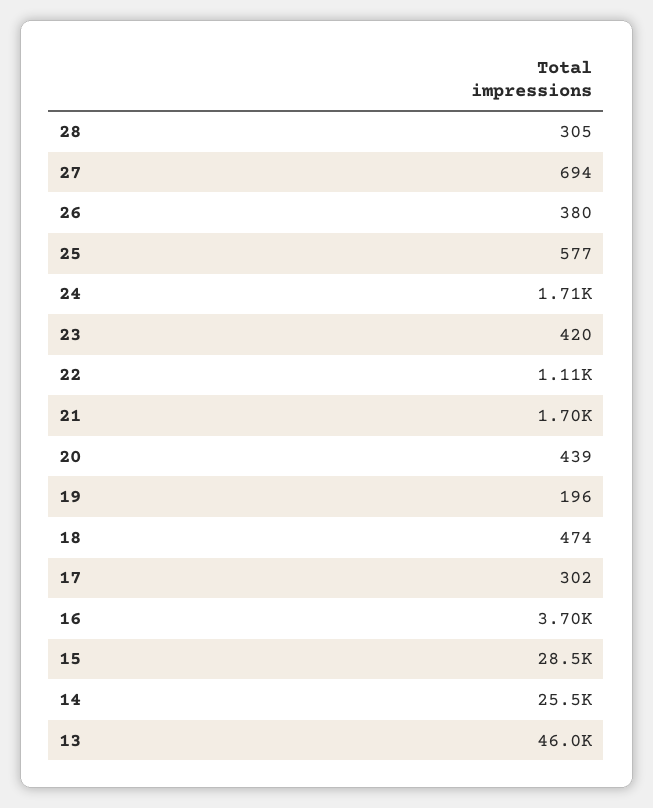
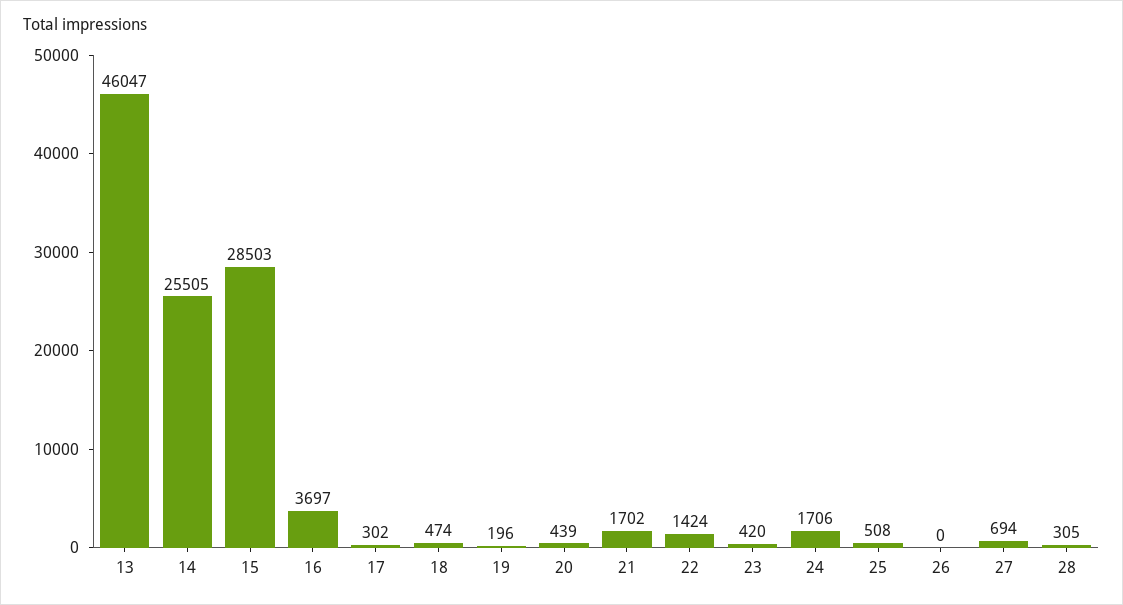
26: 380 -> 0
25: 577 -> 508
22: 1110 -> 1424

